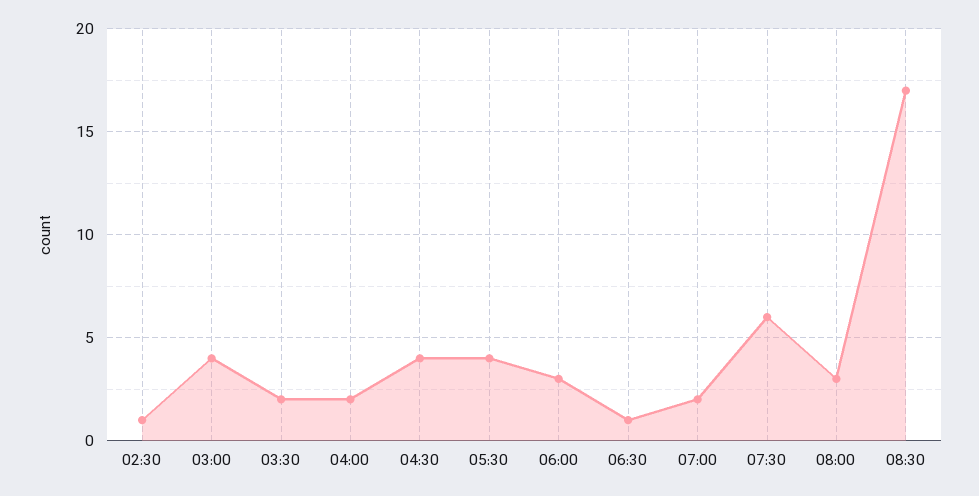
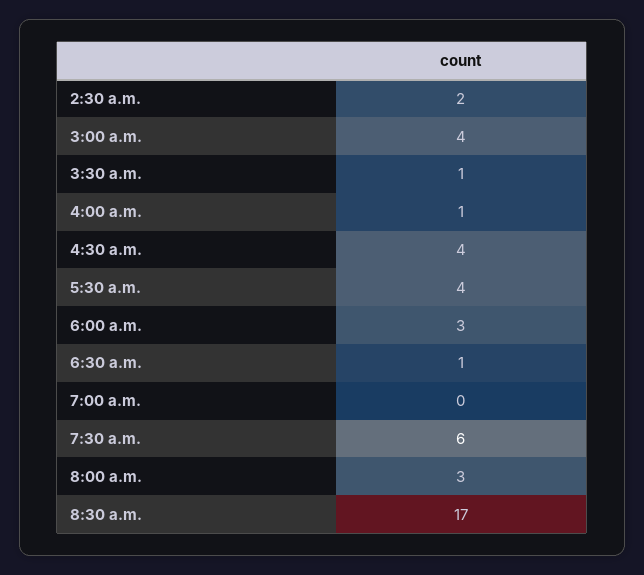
02:30: 1 -> 2
03:30: 2 -> 1
04:00: 2 -> 1
07:00: 2 -> 0

